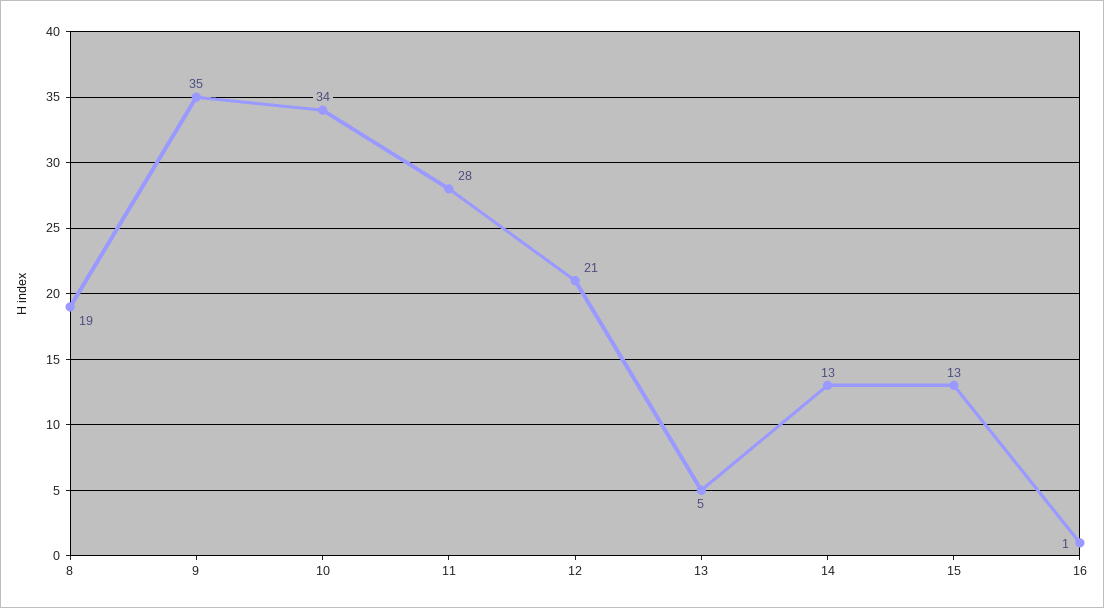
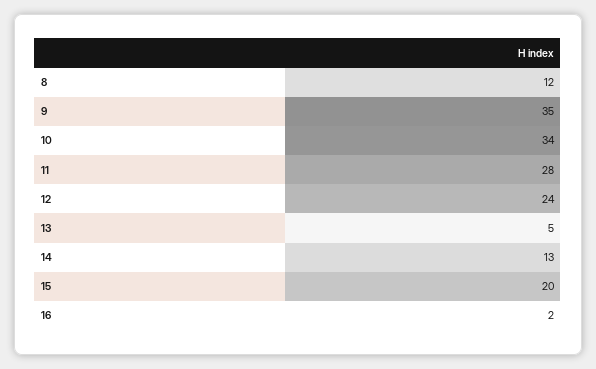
8: 19 -> 12
12: 21 -> 24
15: 13 -> 20
16: 1 -> 2

